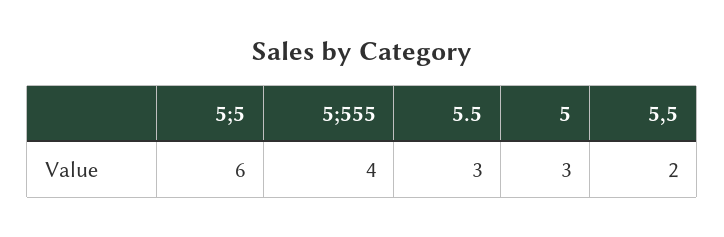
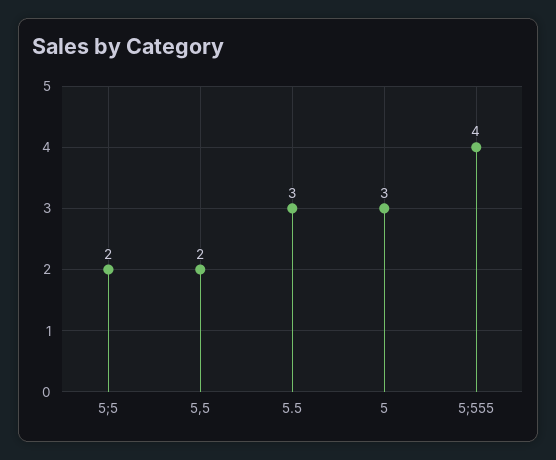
5;5: 6 -> 2

